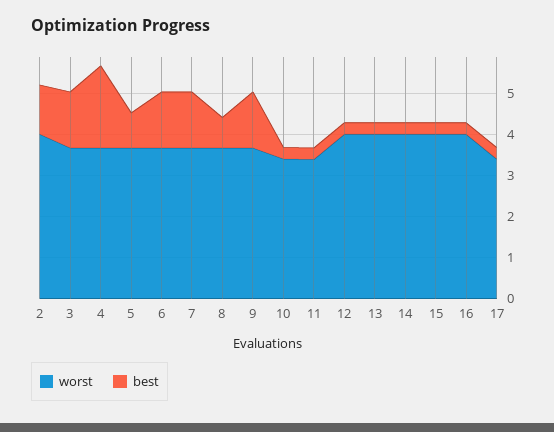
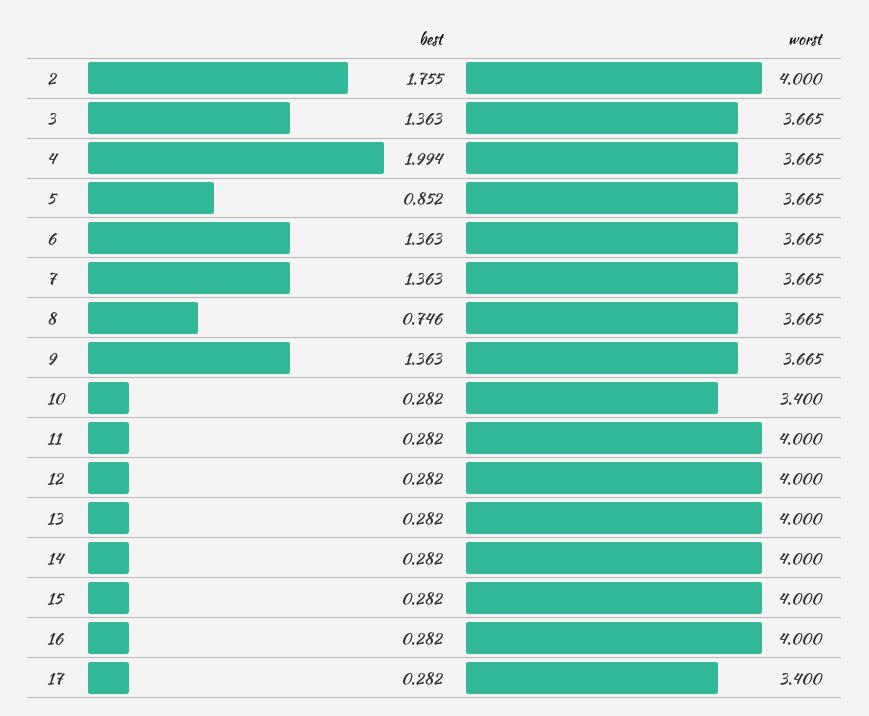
best, 2: 1.2 -> 1.755
worst, 11: 3.4 -> 4

